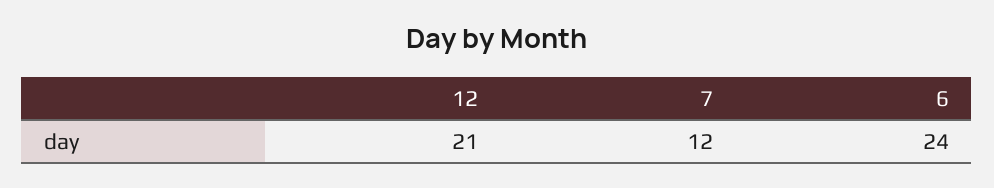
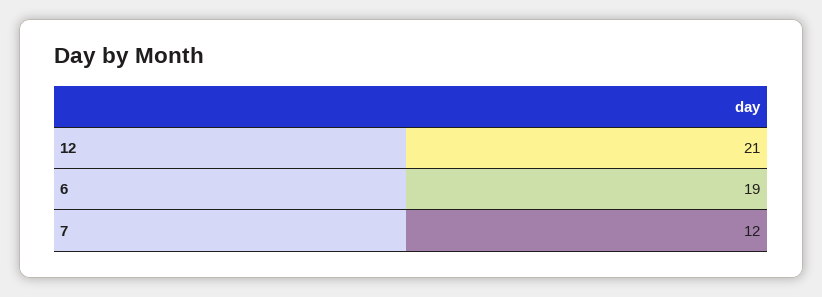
6: 24 -> 19

